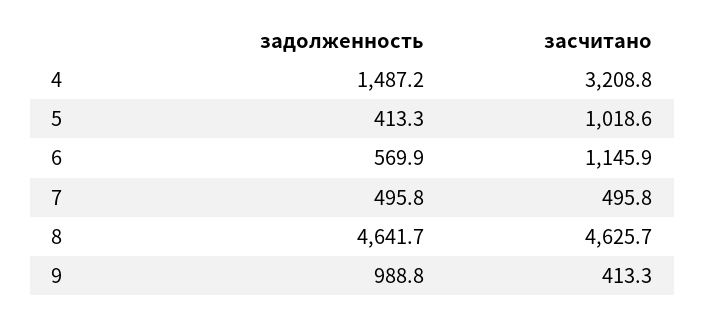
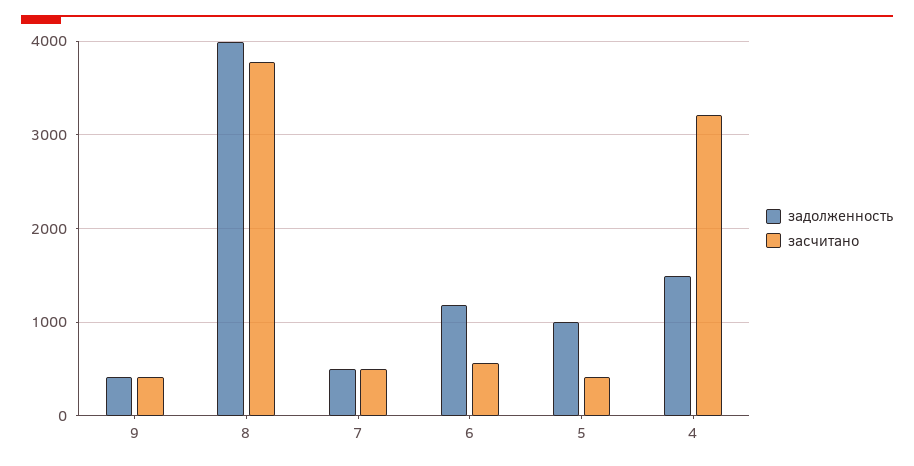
задолженность, 5: 413.3 -> 1000
засчитано, 5: 1018.6 -> 400
задолженность, 6: 569.9 -> 1200
засчитано, 6: 1145.9 -> 600
задолженность, 8: 4641.7 -> 4000
засчитано, 8: 4625.7 -> 3800
задолженность, 9: 988.8 -> 400

